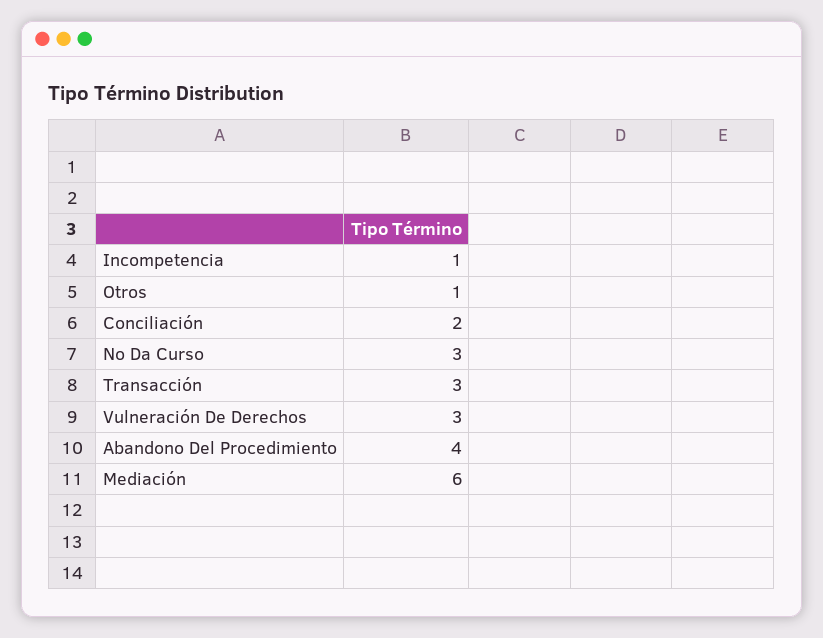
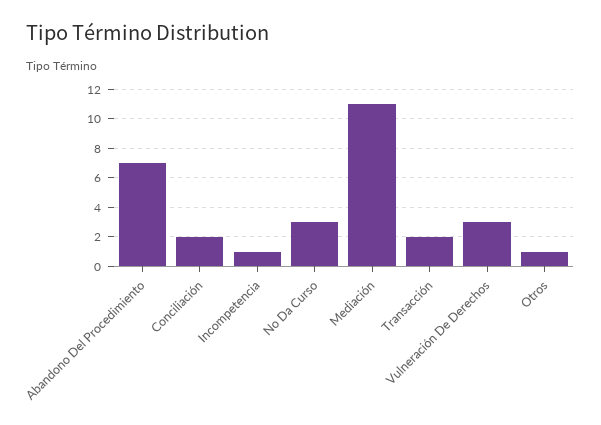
Transacción: 3 -> 2
Abandono Del Procedimiento: 4 -> 7
Mediación: 6 -> 11

